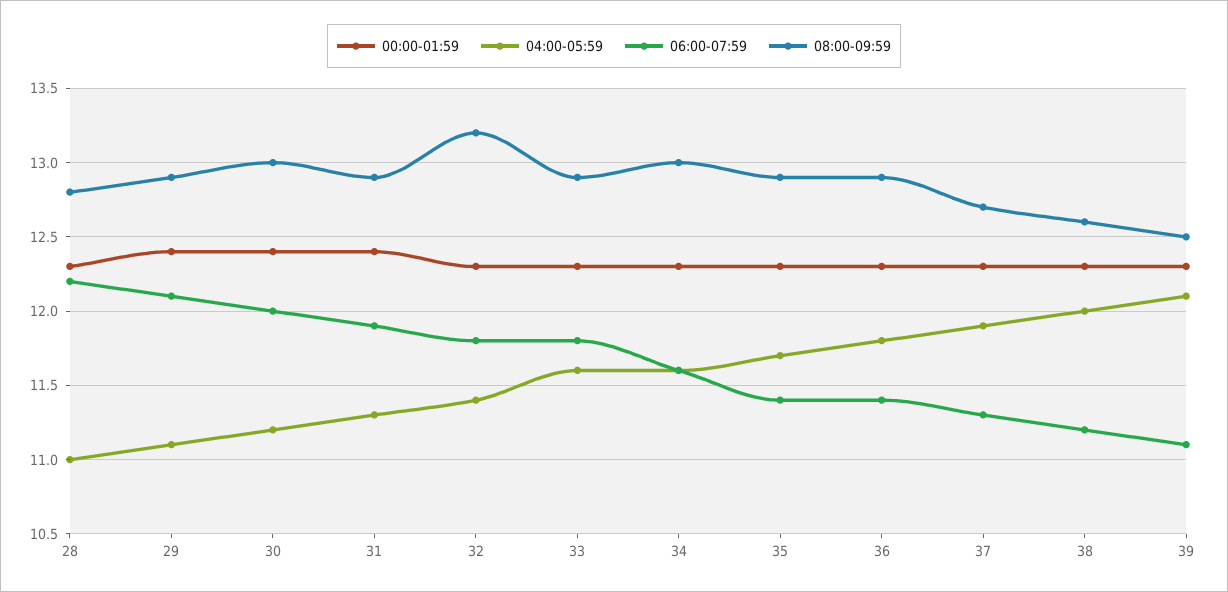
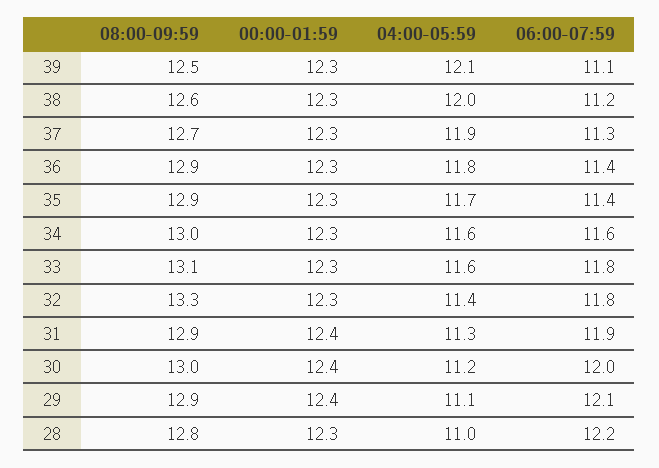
08:00-09:59, 32: 13.2 -> 13.3
08:00-09:59, 33: 12.9 -> 13.1

